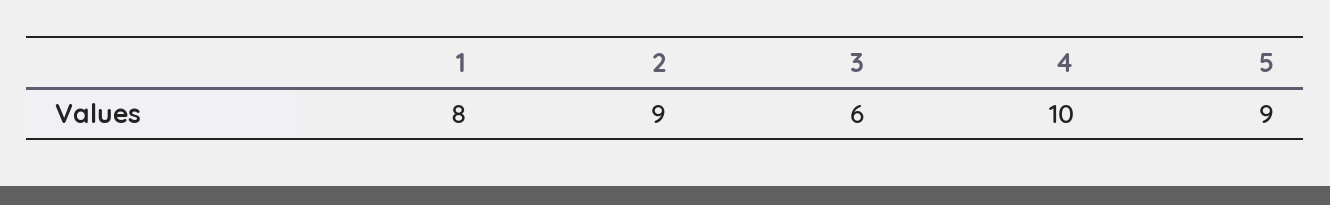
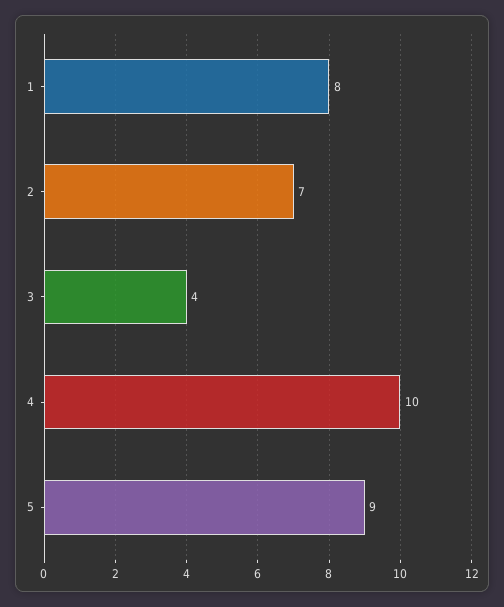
2: 9 -> 7
3: 6 -> 4

